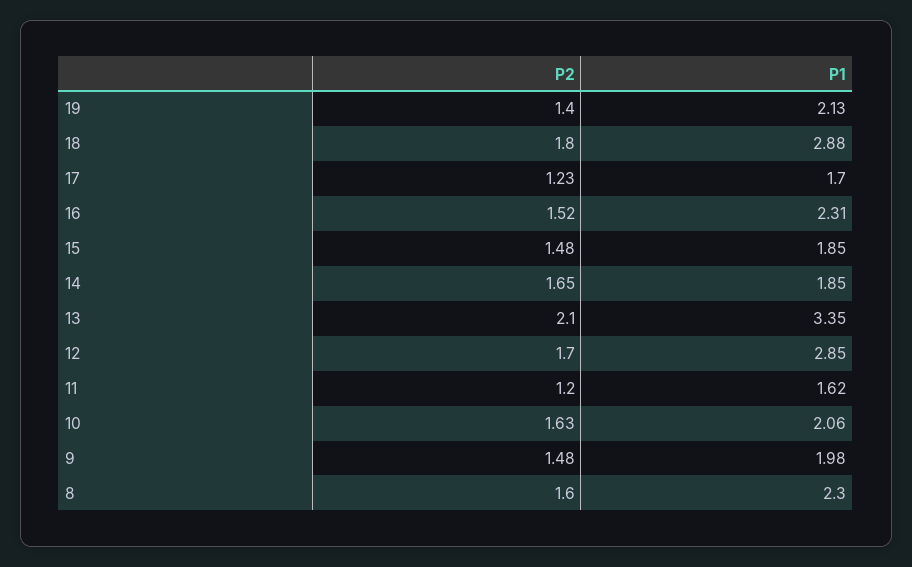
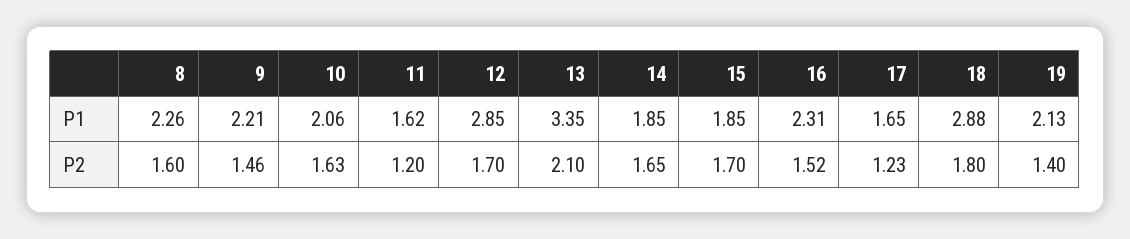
P1, 17: 1.7 -> 1.65
P2, 15: 1.48 -> 1.7
P2, 9: 1.48 -> 1.46
P1, 9: 1.98 -> 2.21
P1, 8: 2.3 -> 2.26

